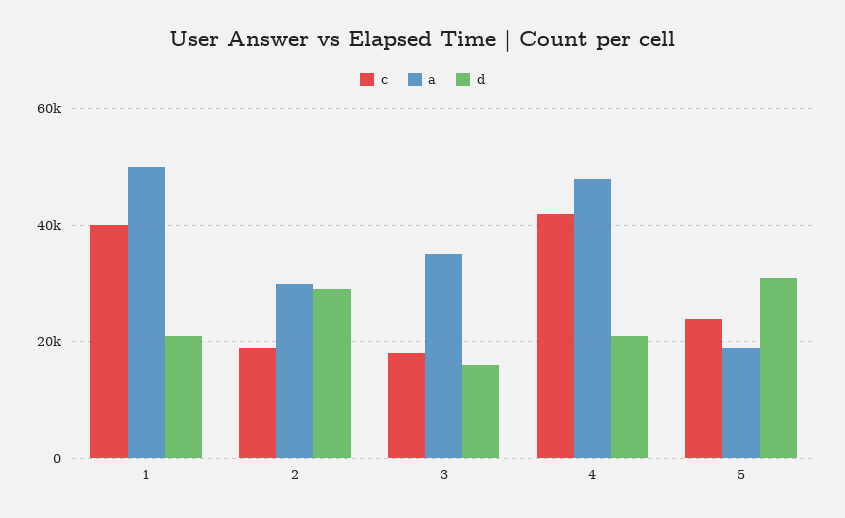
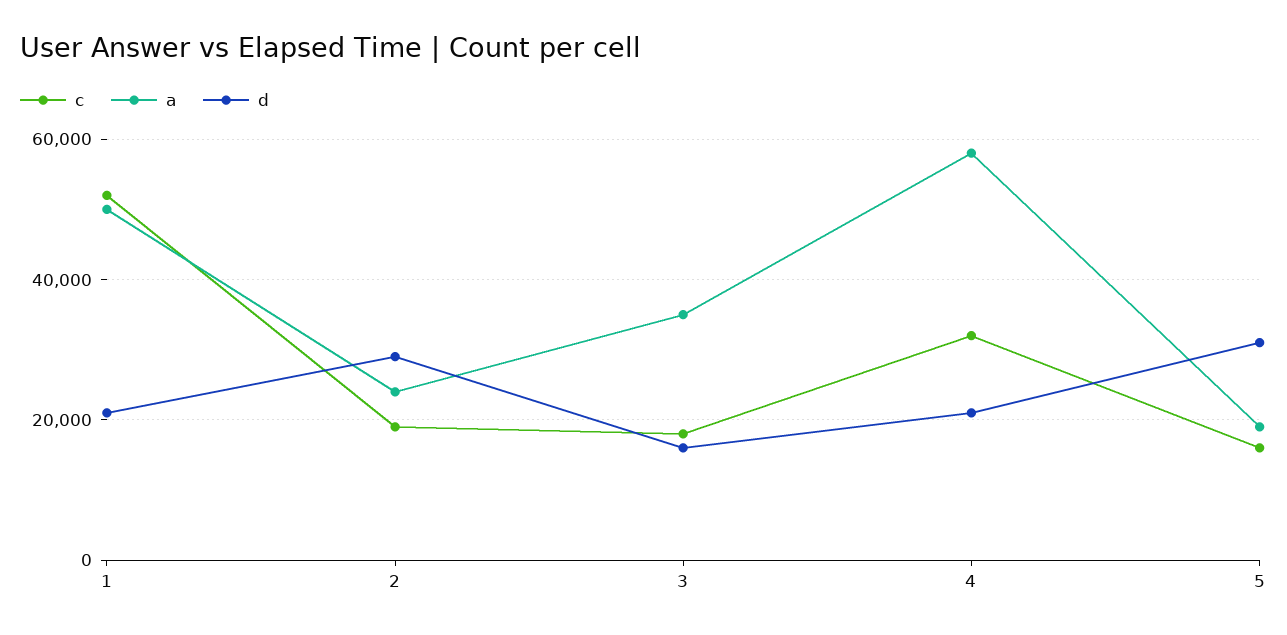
c, 1: 40000 -> 52000
a, 2: 30000 -> 24000
c, 4: 42000 -> 32000
a, 4: 48000 -> 58000
c, 5: 24000 -> 16000

